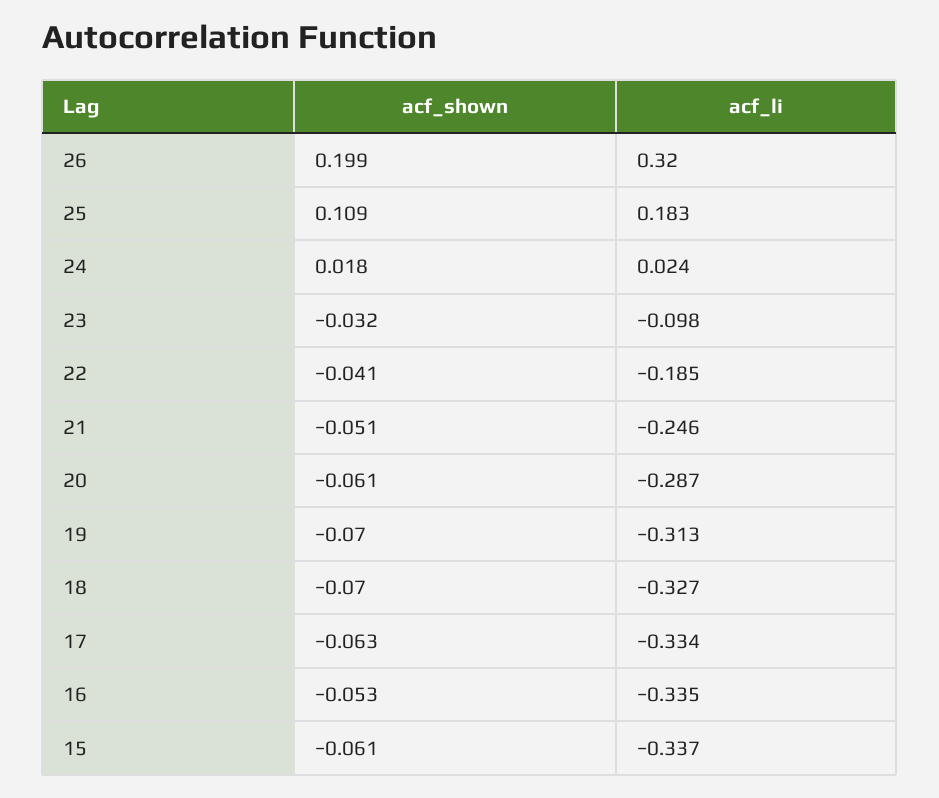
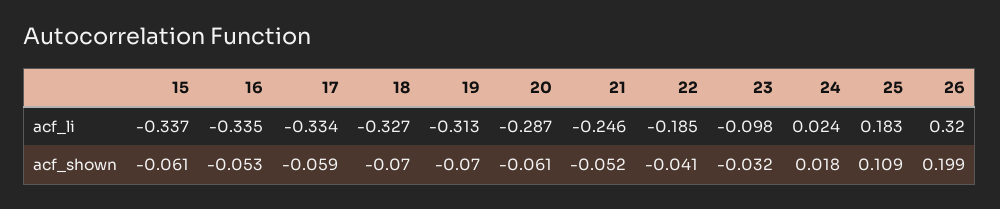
acf_shown, 21: -0.051 -> -0.052
acf_shown, 17: -0.063 -> -0.059

